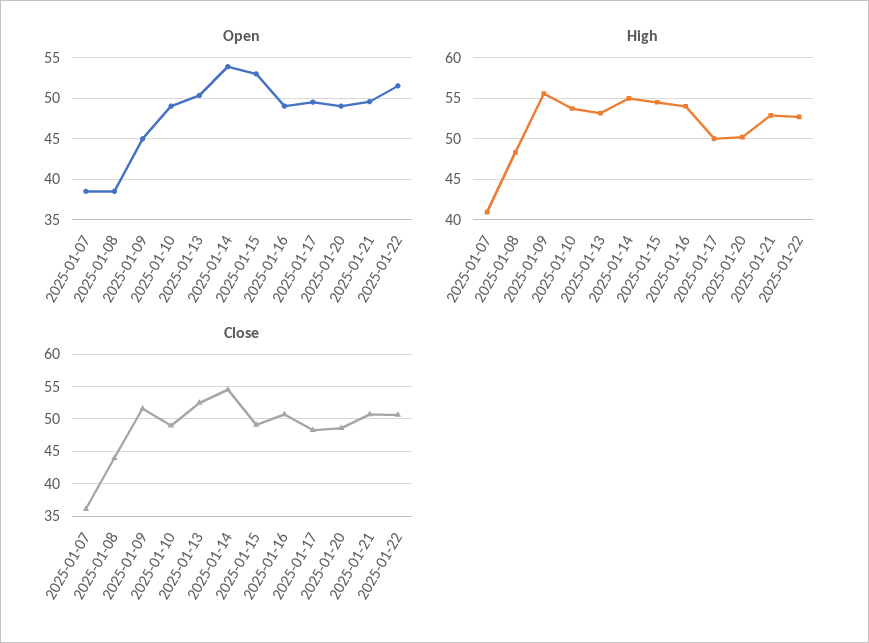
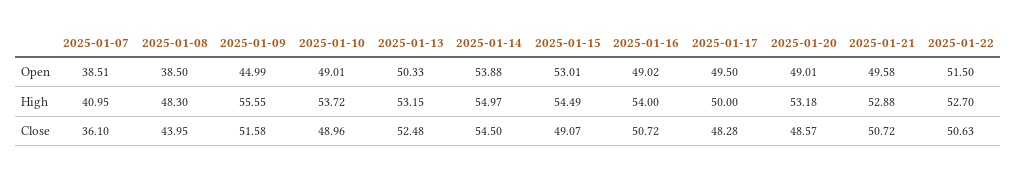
High, 2025-01-20: 50 -> 53.18

